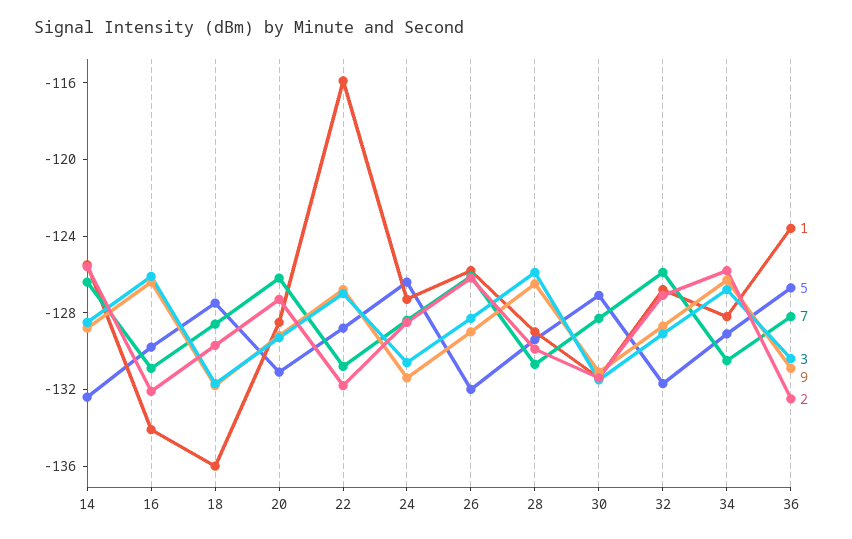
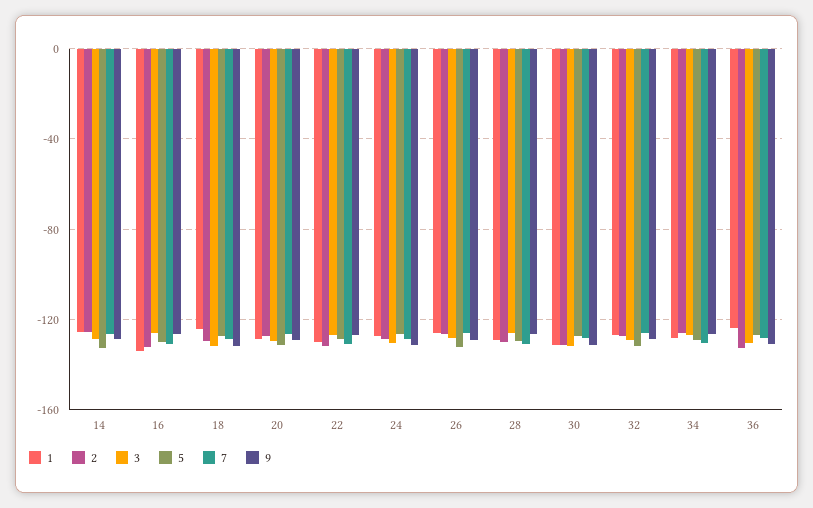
1, 18: -136 -> -125
1, 22: -116 -> -130

